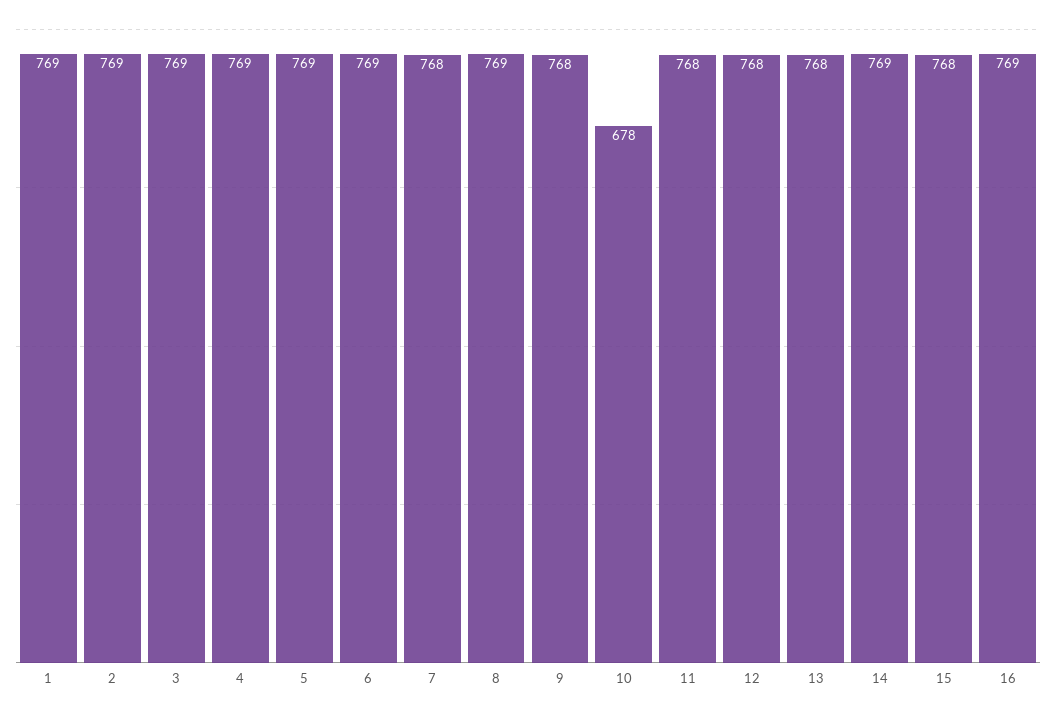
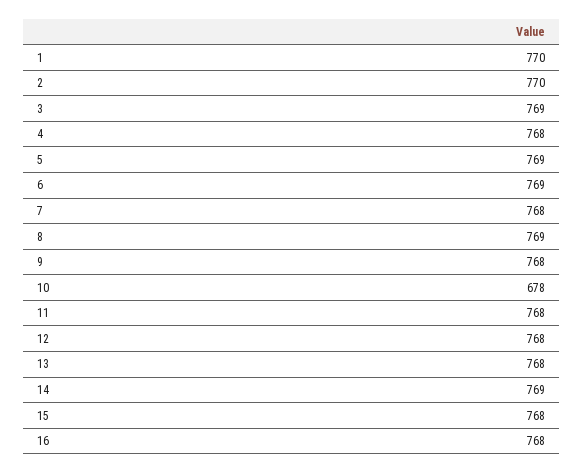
1: 769 -> 770
2: 769 -> 770
4: 769 -> 768
16: 769 -> 768

